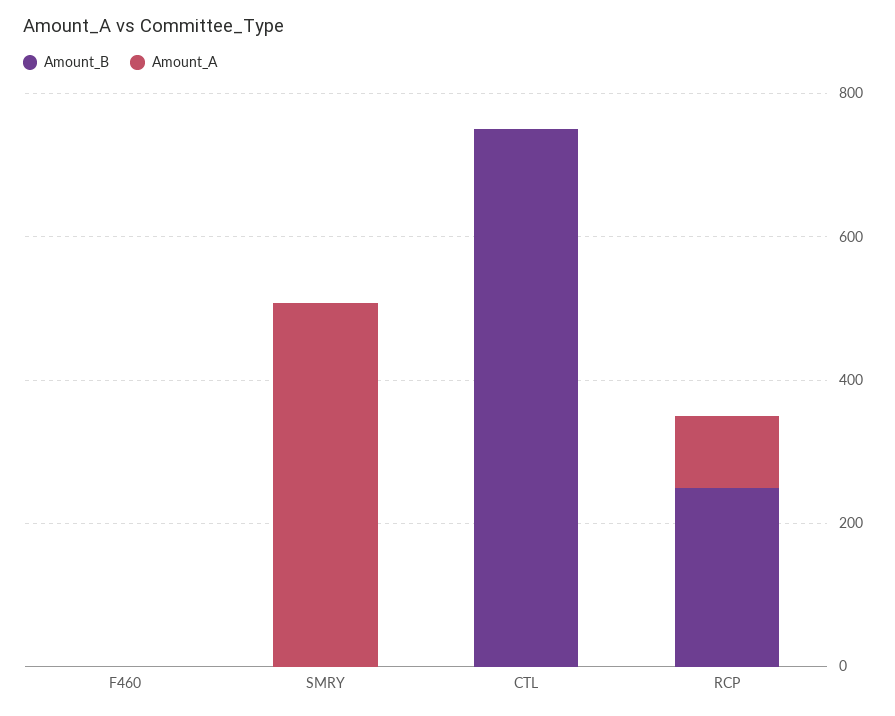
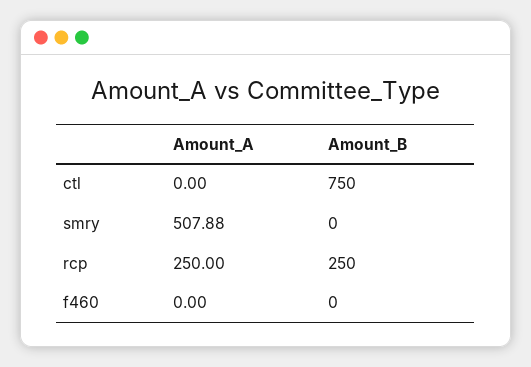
Amount_A, RCP: 100 -> 250

